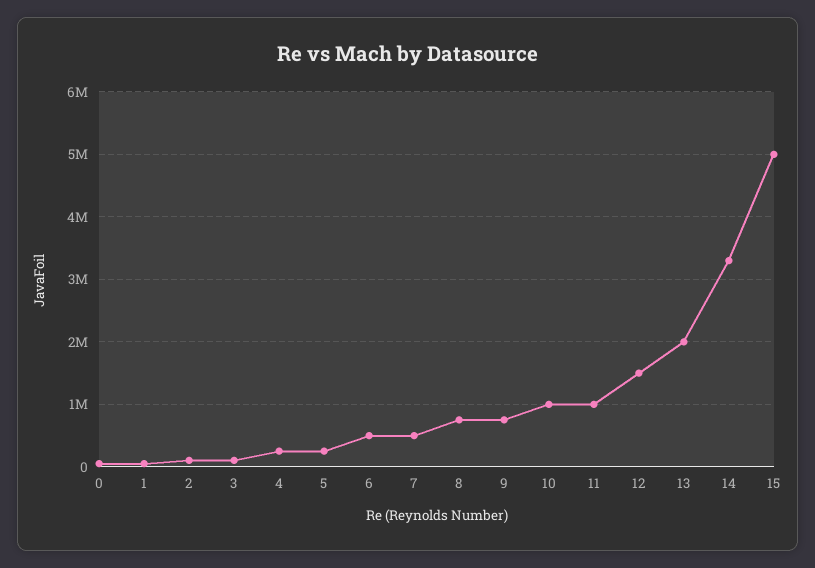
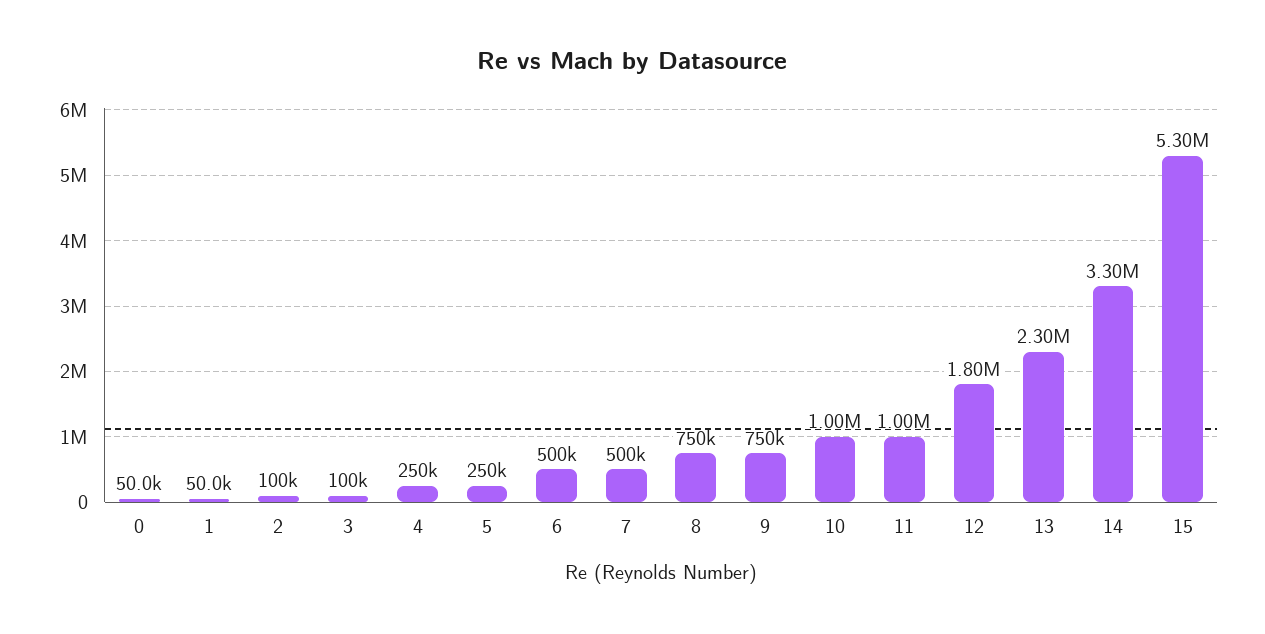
12: 1500000 -> 1800000
13: 2000000 -> 2300000
15: 5000000 -> 5300000

